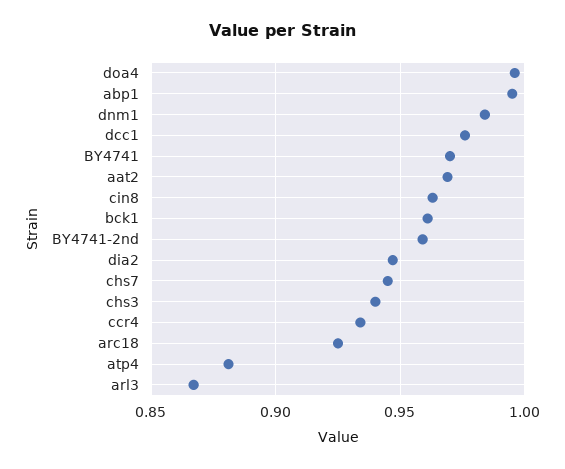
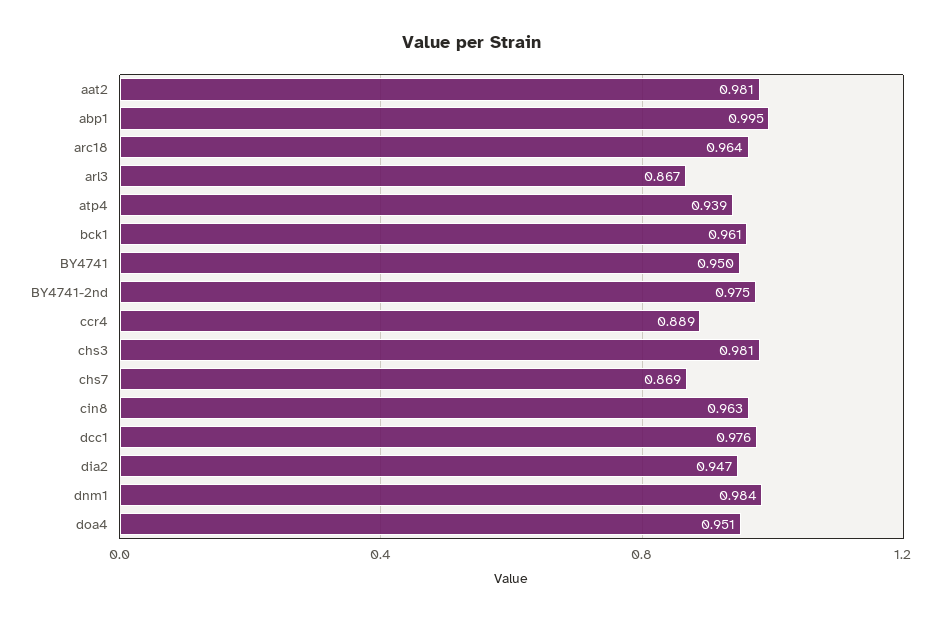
doa4: 0.995 -> 0.951
BY4741: 0.97 -> 0.95
aat2: 0.97 -> 0.981
BY4741-2nd: 0.96 -> 0.975
chs7: 0.945 -> 0.869
chs3: 0.94 -> 0.981
ccr4: 0.935 -> 0.889
arc18: 0.925 -> 0.964
atp4: 0.88 -> 0.939

